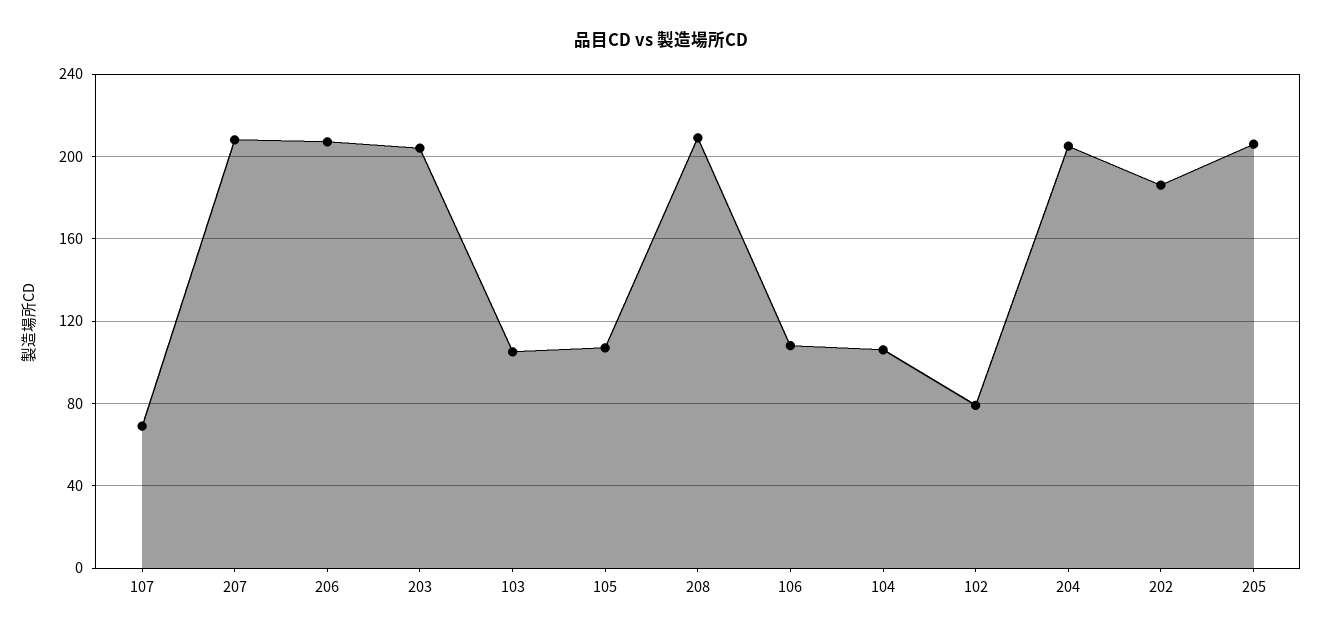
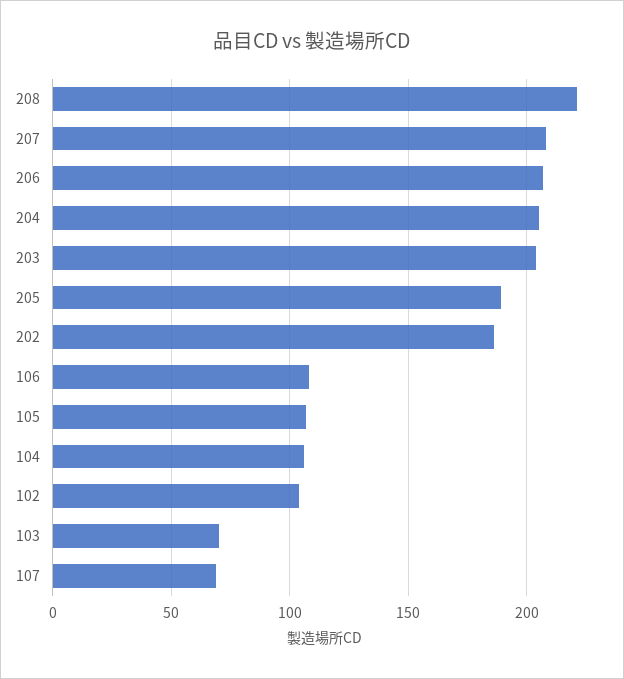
103: 105 -> 70
208: 210 -> 220
102: 80 -> 105
205: 205 -> 190

